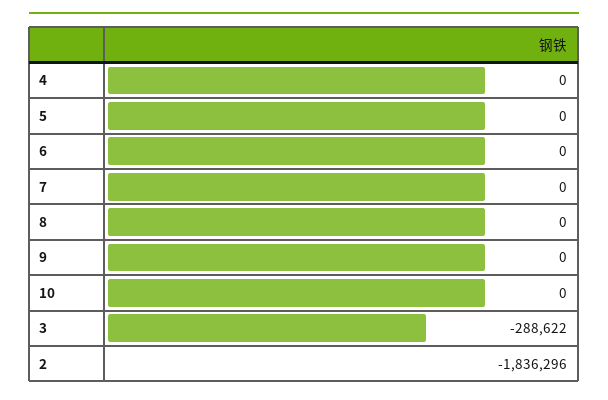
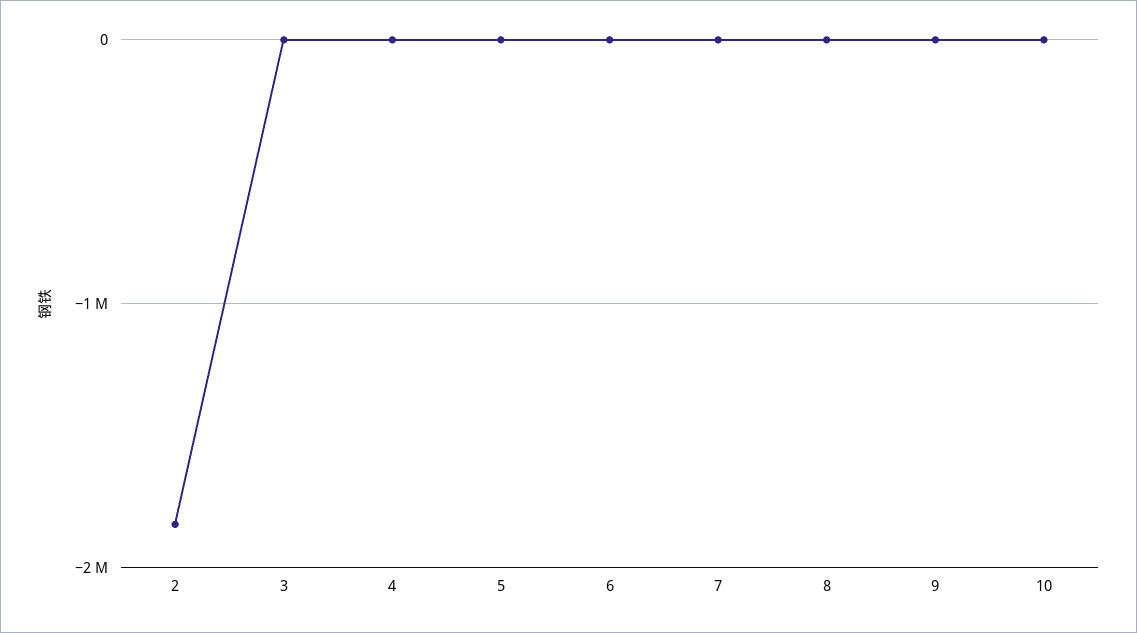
3: -288622 -> 0

